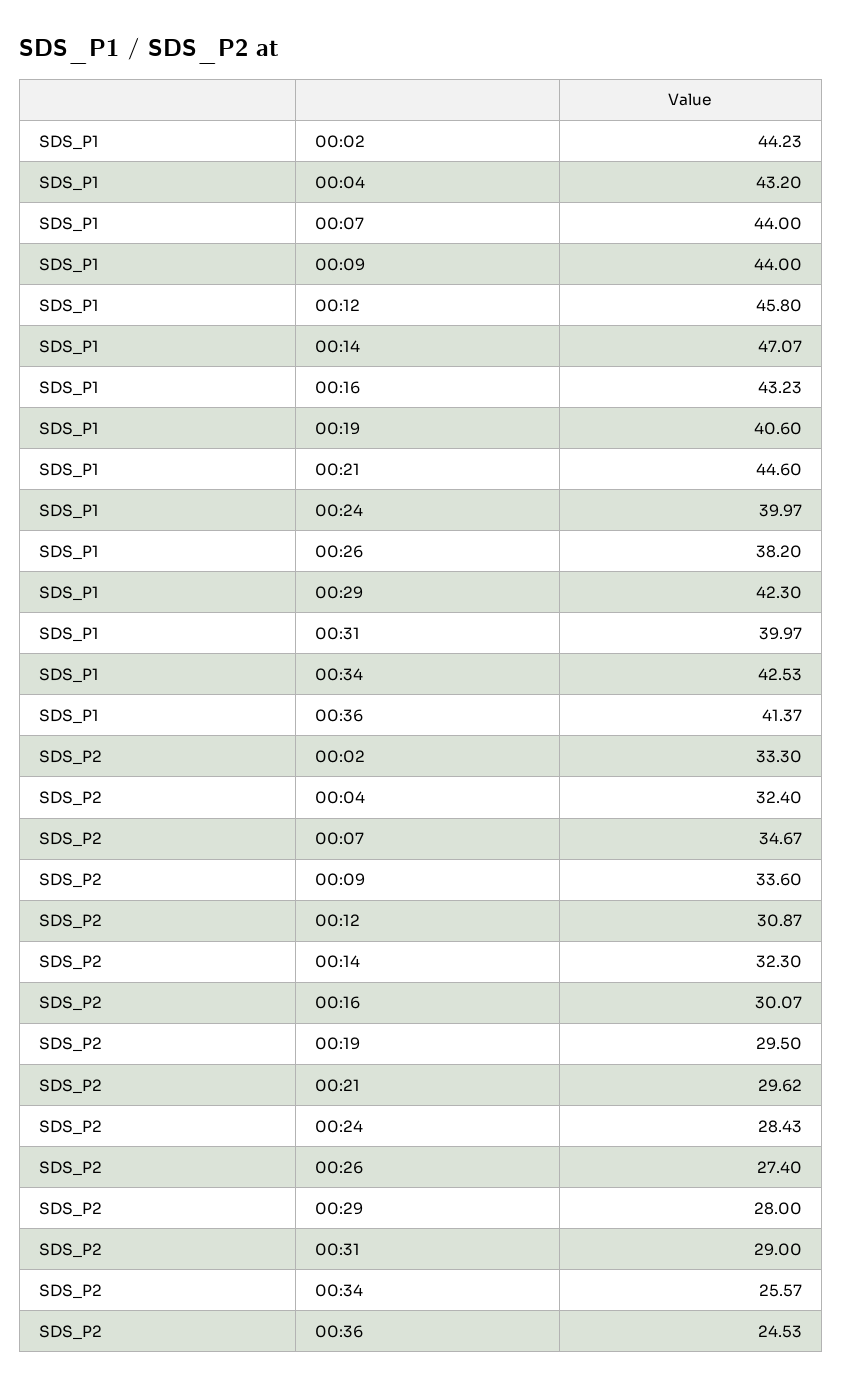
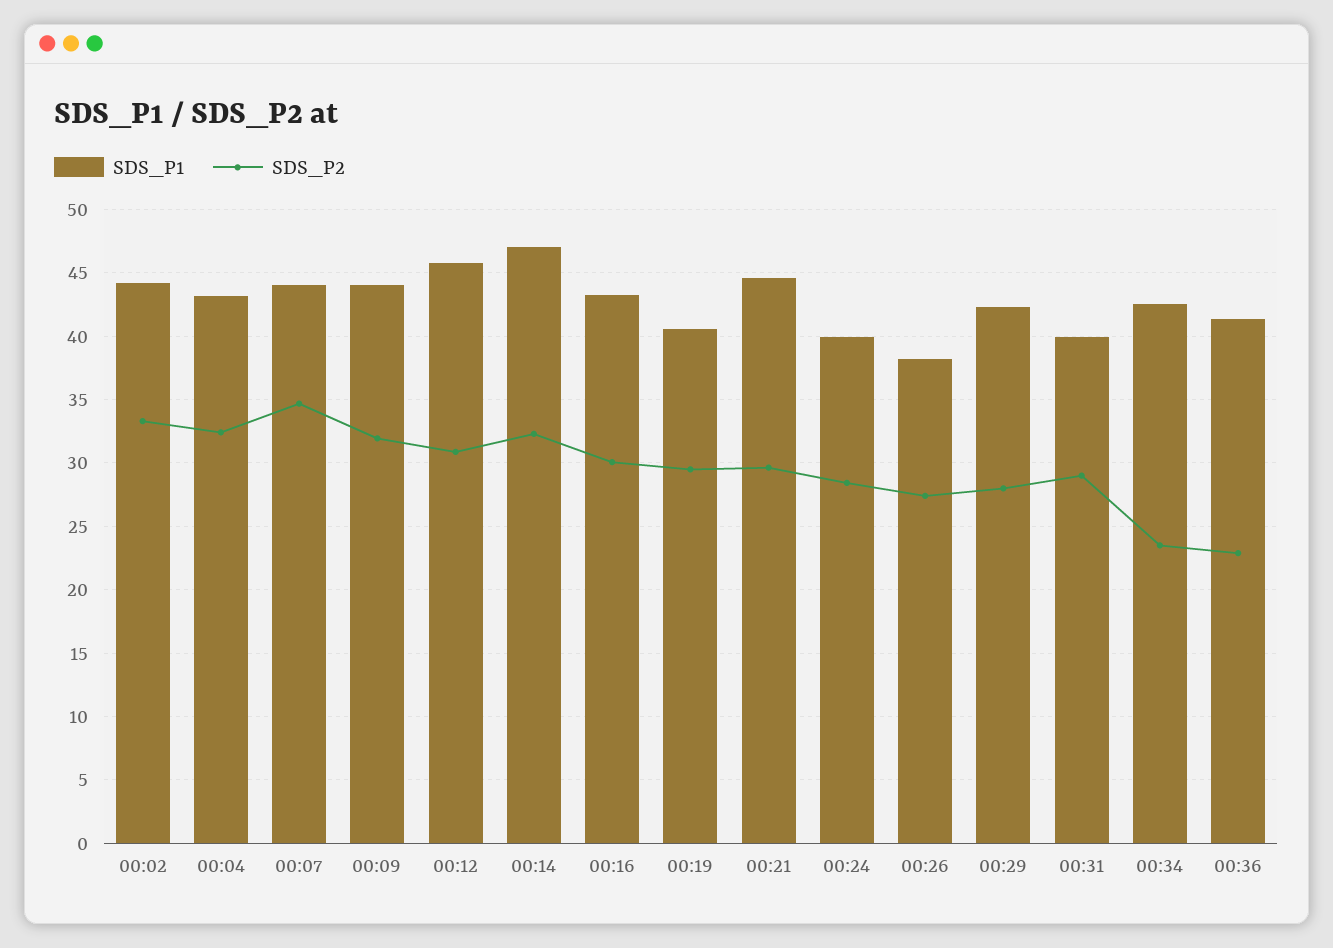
SDS_P2, 00:09: 33.6 -> 32
SDS_P2, 00:34: 25.57 -> 23.5
SDS_P2, 00:36: 24.53 -> 23

